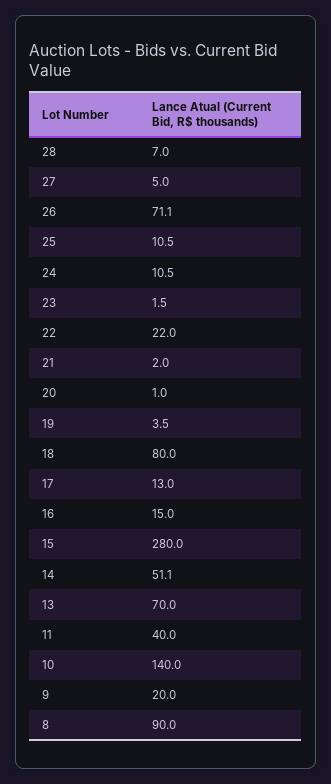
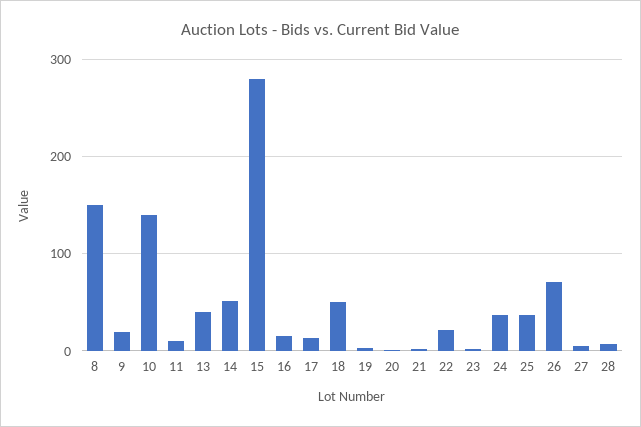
25: 10.5 -> 40
24: 10.5 -> 40
18: 80 -> 50
13: 70 -> 40
11: 40 -> 10
8: 90 -> 150

